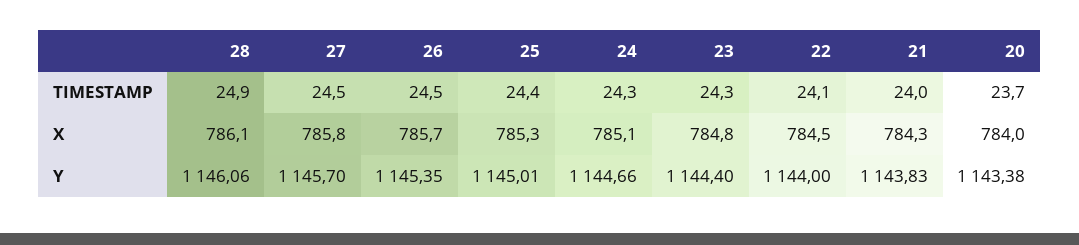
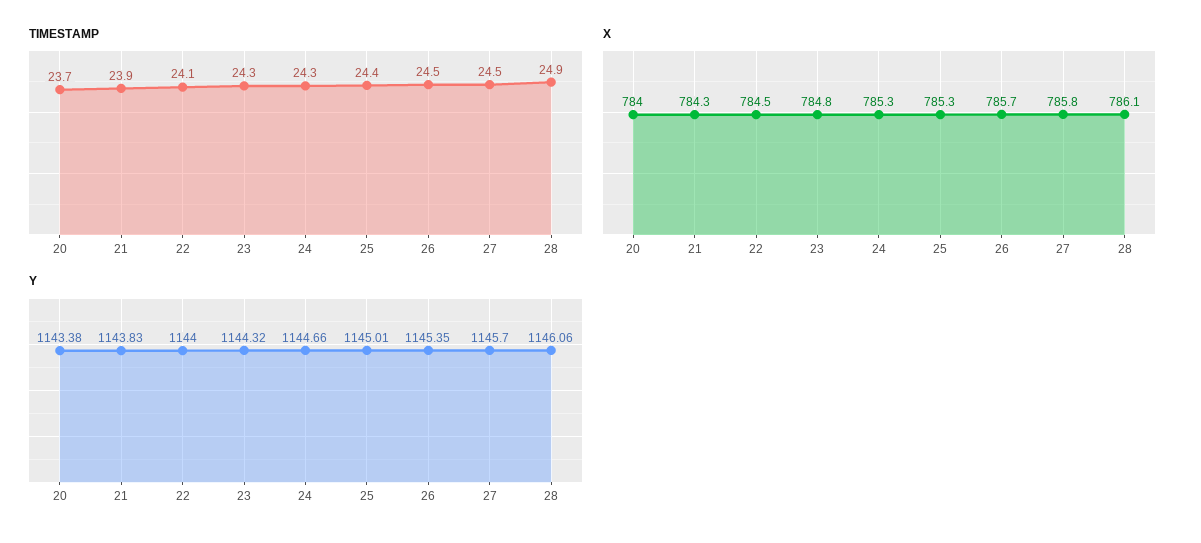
TIMESTAMP, 21: 24 -> 23.9
X, 24: 785.1 -> 785.3
Y, 23: 1144.4 -> 1144.32

